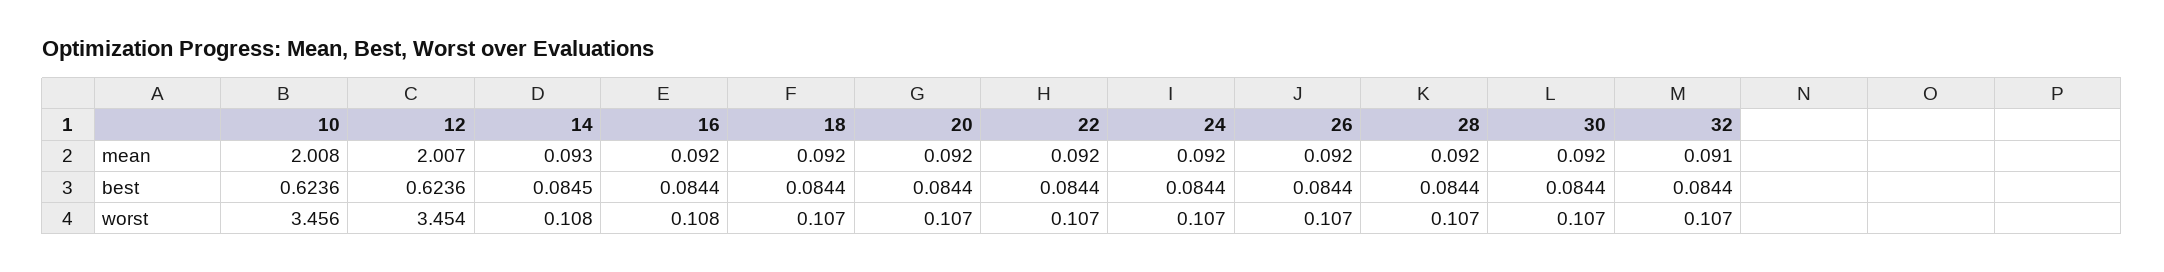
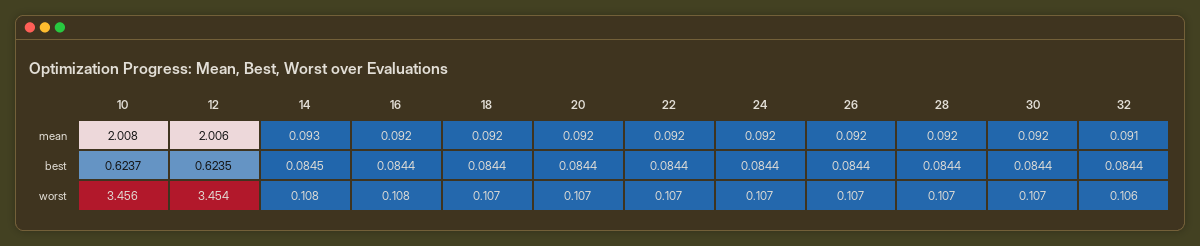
12, mean: 2.007 -> 2.006
10, best: 0.6236 -> 0.6237
12, best: 0.6236 -> 0.6235
32, worst: 0.107 -> 0.106

